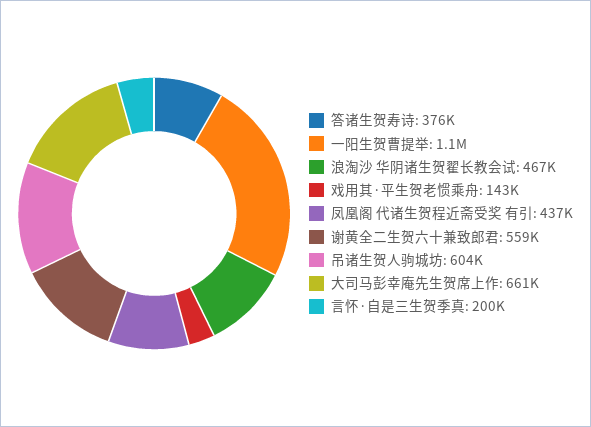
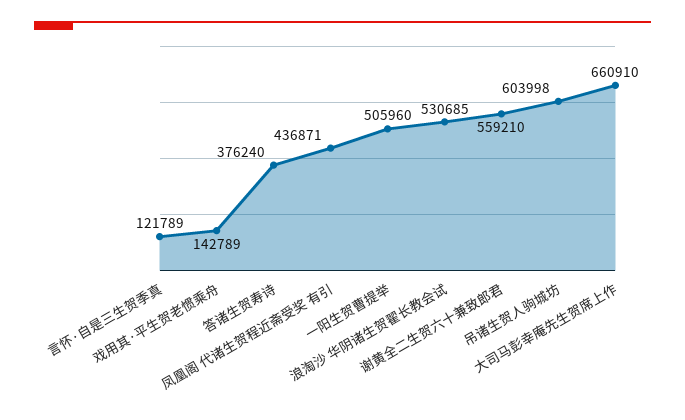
一阳生贺曹提举: 1100000 -> 505960
浪淘沙 华阴诸生贺翟长教会试: 467000 -> 530685
言怀·自是三生贺季真: 200000 -> 121789

